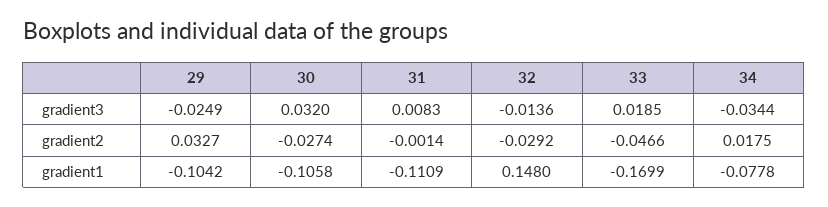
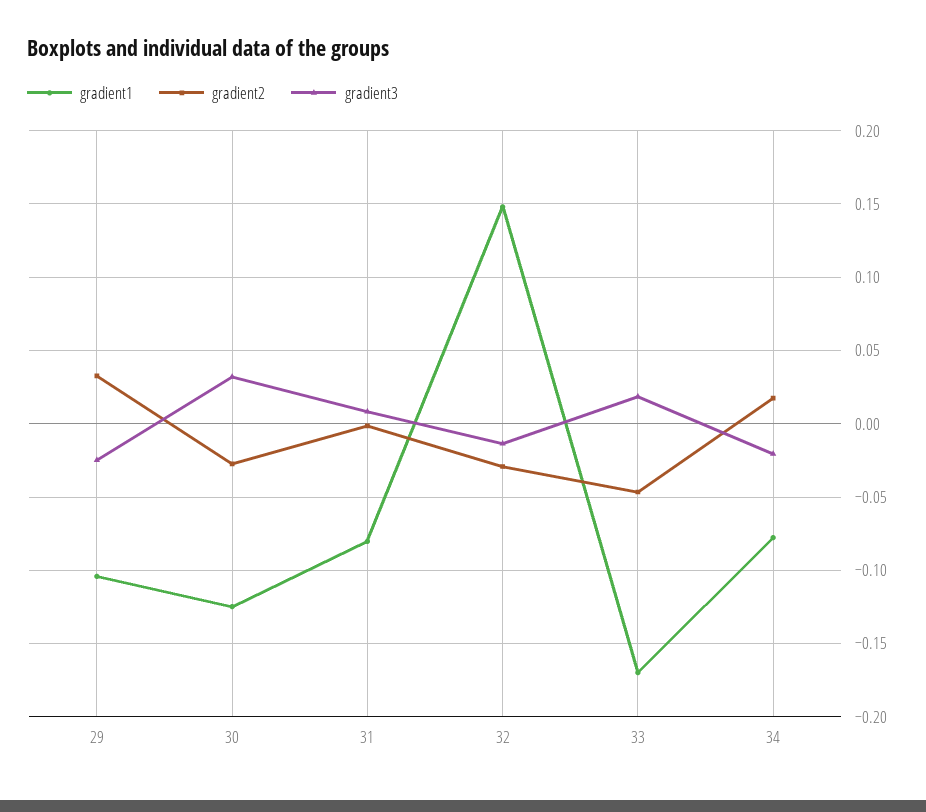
gradient3, 34: -0.0344 -> -0.02
gradient1, 30: -0.1058 -> -0.125
gradient1, 31: -0.1109 -> -0.08

